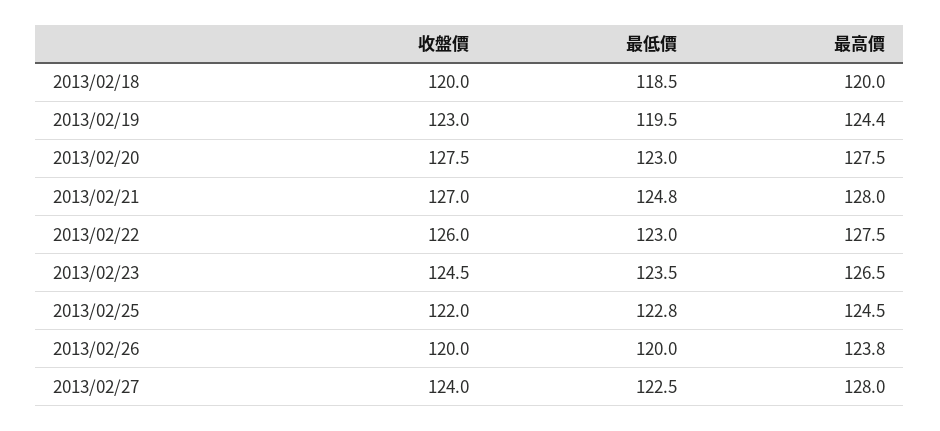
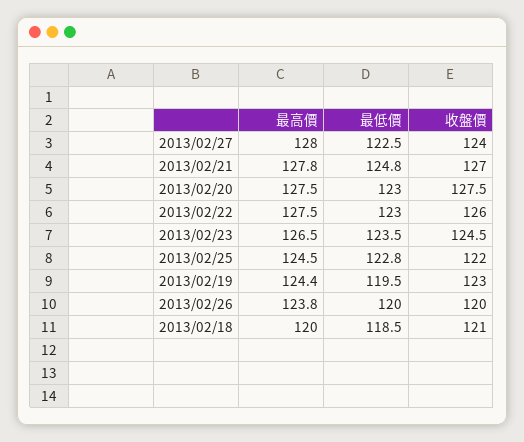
收盤價, 2013/02/18: 120 -> 121
最高價, 2013/02/21: 128 -> 127.8

